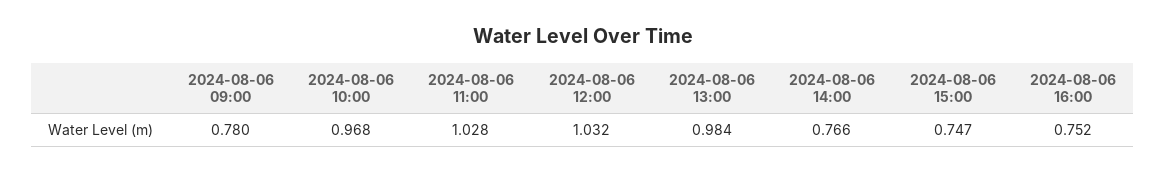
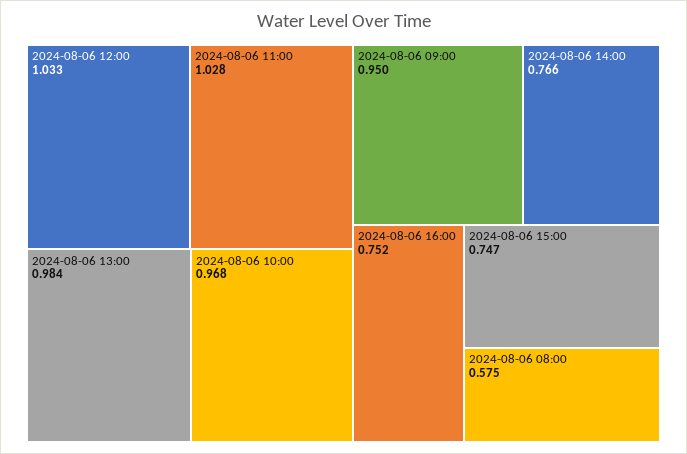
2024-08-06 09:00: 0.78 -> 0.95
2024-08-06 12:00: 1.032 -> 1.033
2024-08-06 08:00: none -> 0.575

